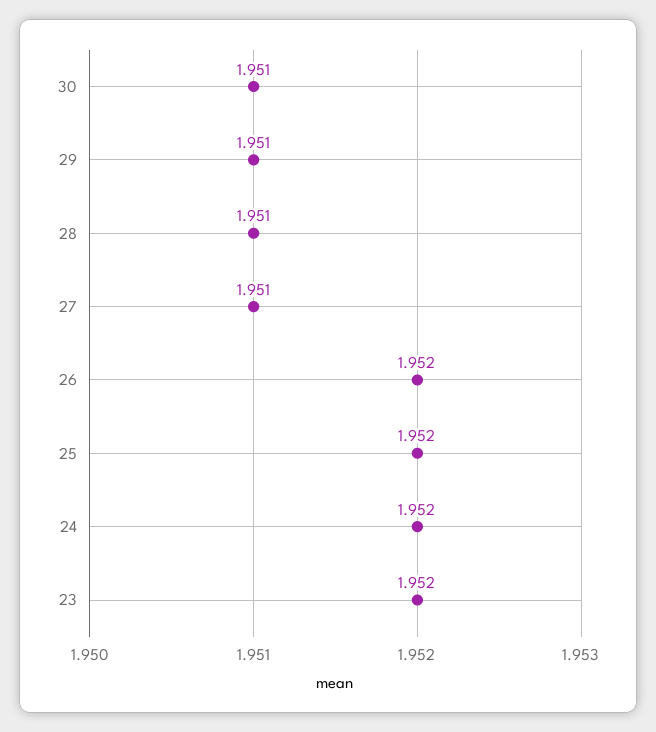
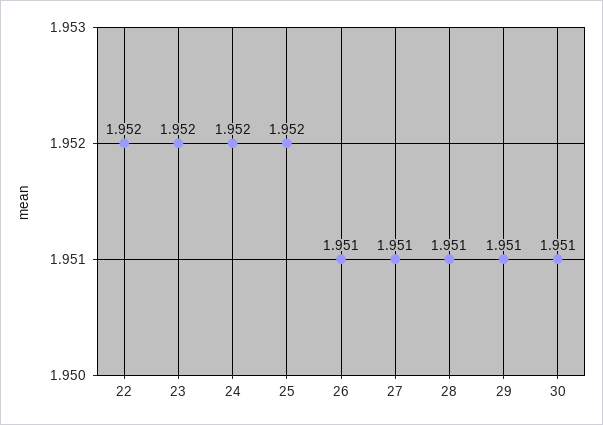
26: 1.952 -> 1.951
22: none -> 1.952

